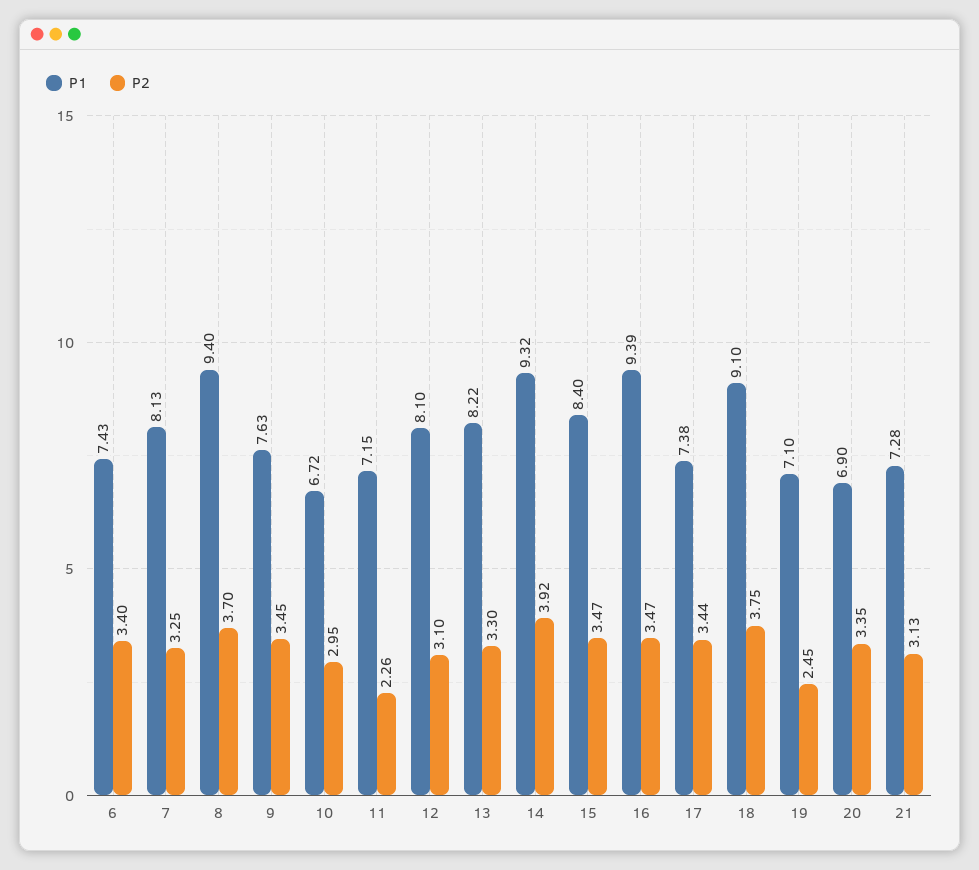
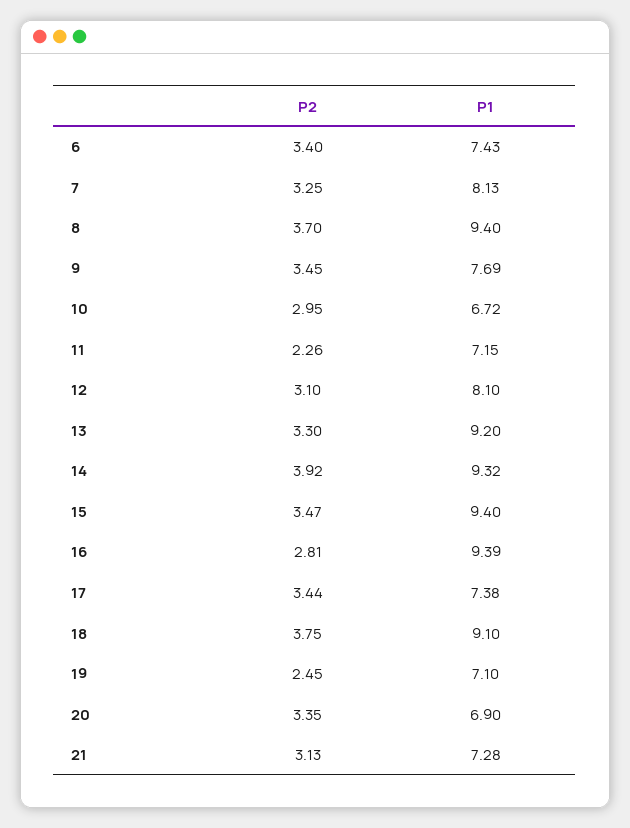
P1, 9: 7.63 -> 7.69
P1, 13: 8.22 -> 9.2
P1, 15: 8.4 -> 9.4
P2, 16: 3.47 -> 2.81

